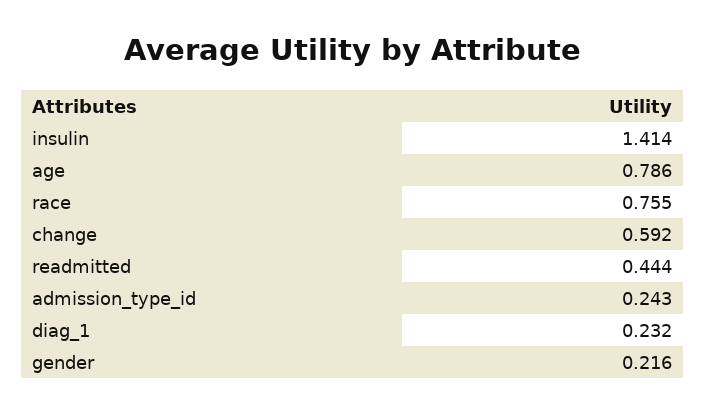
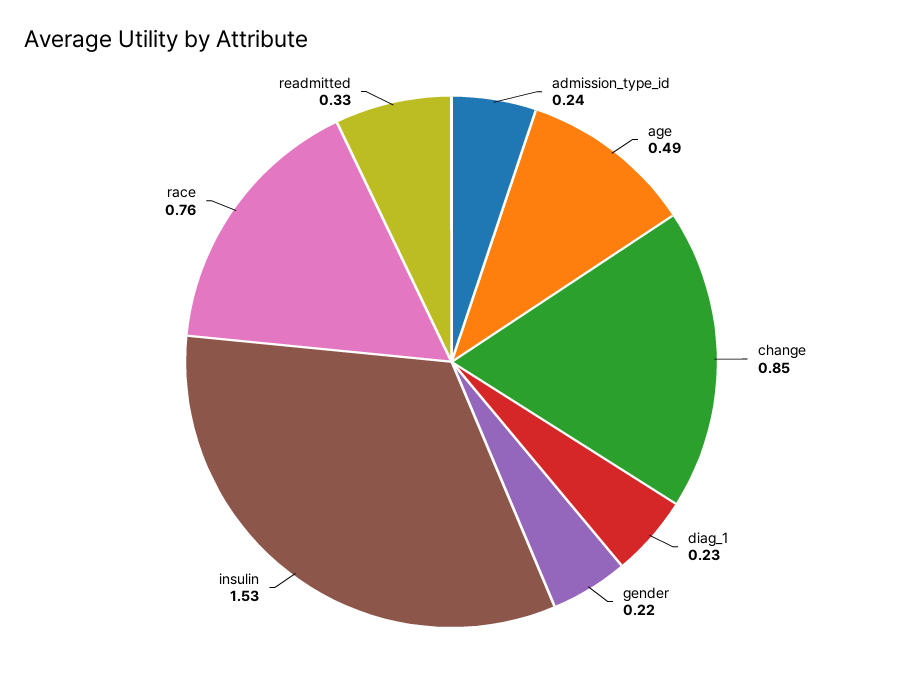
insulin: 1.414 -> 1.53
age: 0.786 -> 0.49
change: 0.592 -> 0.85
readmitted: 0.444 -> 0.33

